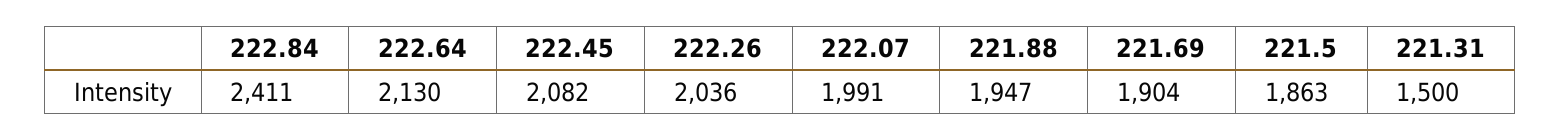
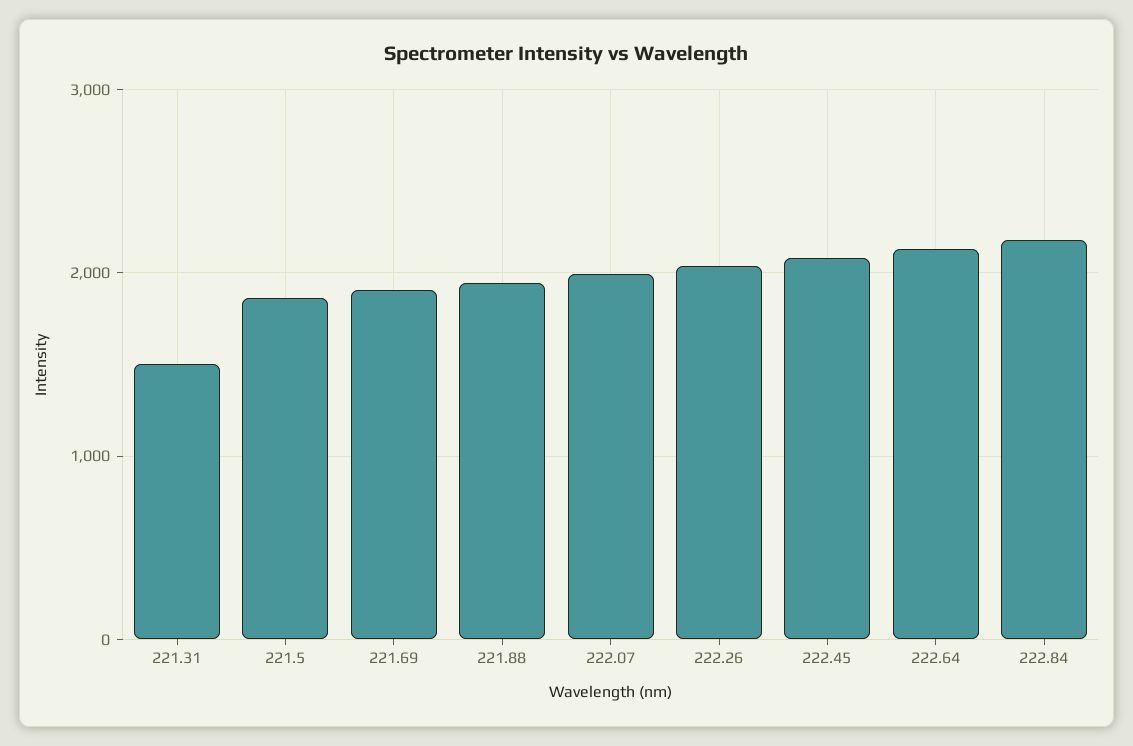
222.84: 2411 -> 2200

